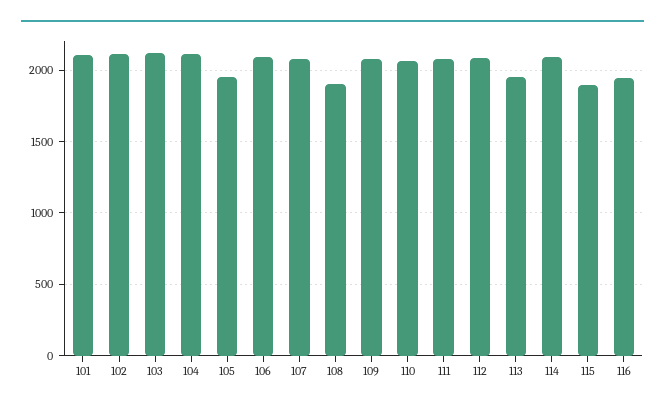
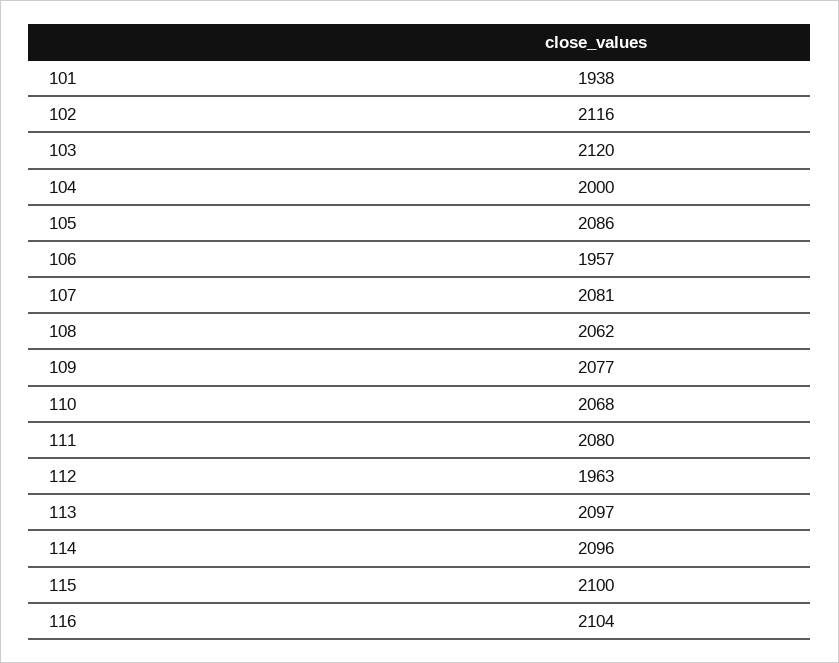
101: 2100 -> 1938
104: 2100 -> 2000
105: 1950 -> 2086
106: 2100 -> 1957
108: 1900 -> 2062
112: 2100 -> 1963
113: 1950 -> 2097
115: 1900 -> 2100
116: 1950 -> 2104

